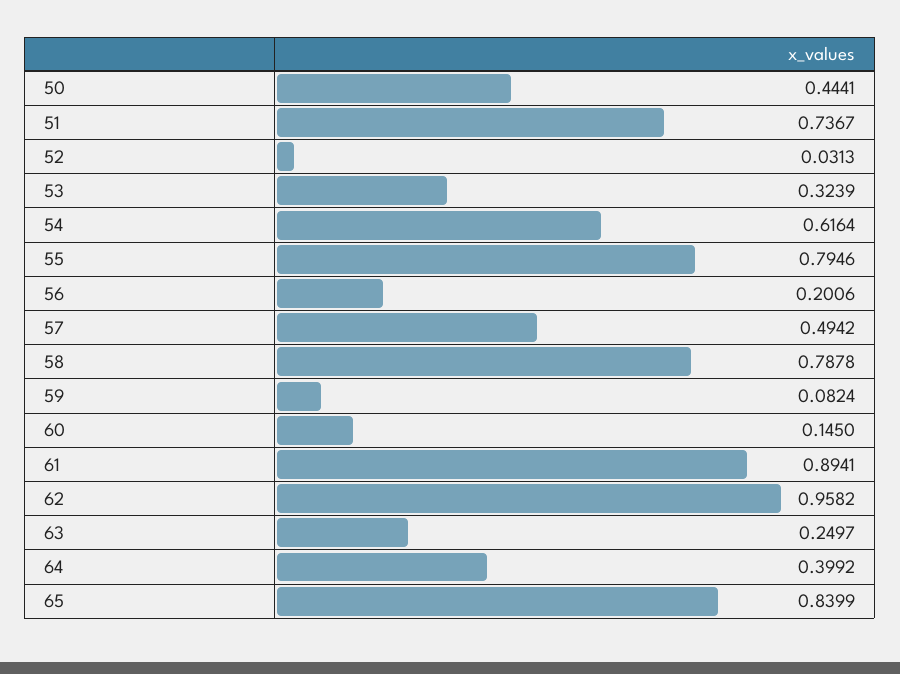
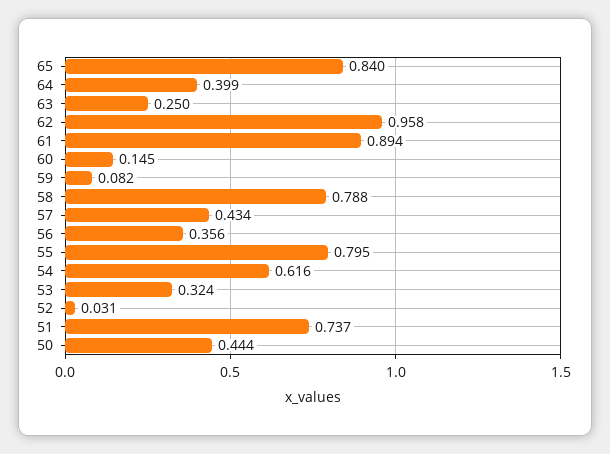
56: 0.2006 -> 0.356
57: 0.4942 -> 0.434

